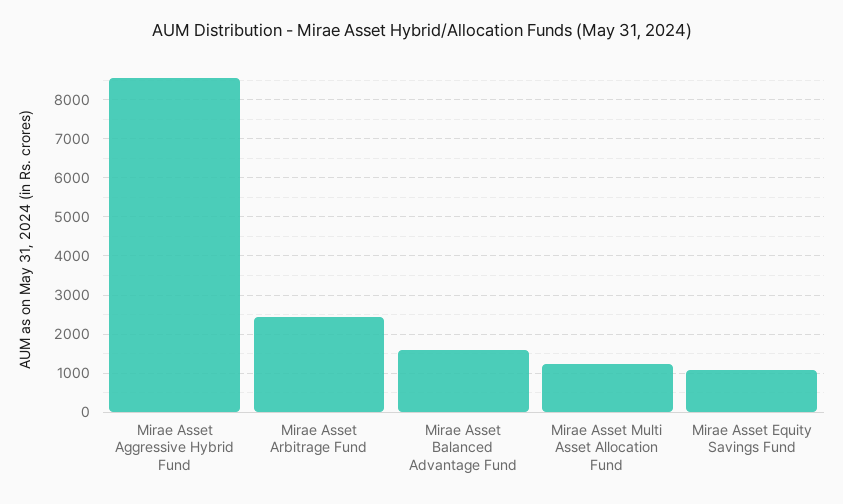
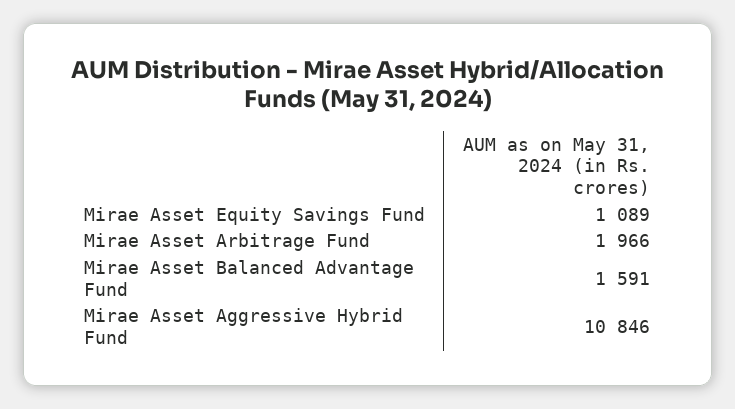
Mirae Asset Aggressive Hybrid Fund: 8600 -> 10846
Mirae Asset Arbitrage Fund: 2400 -> 1966
Mirae Asset Multi Asset Allocation Fund: 1200 -> none

